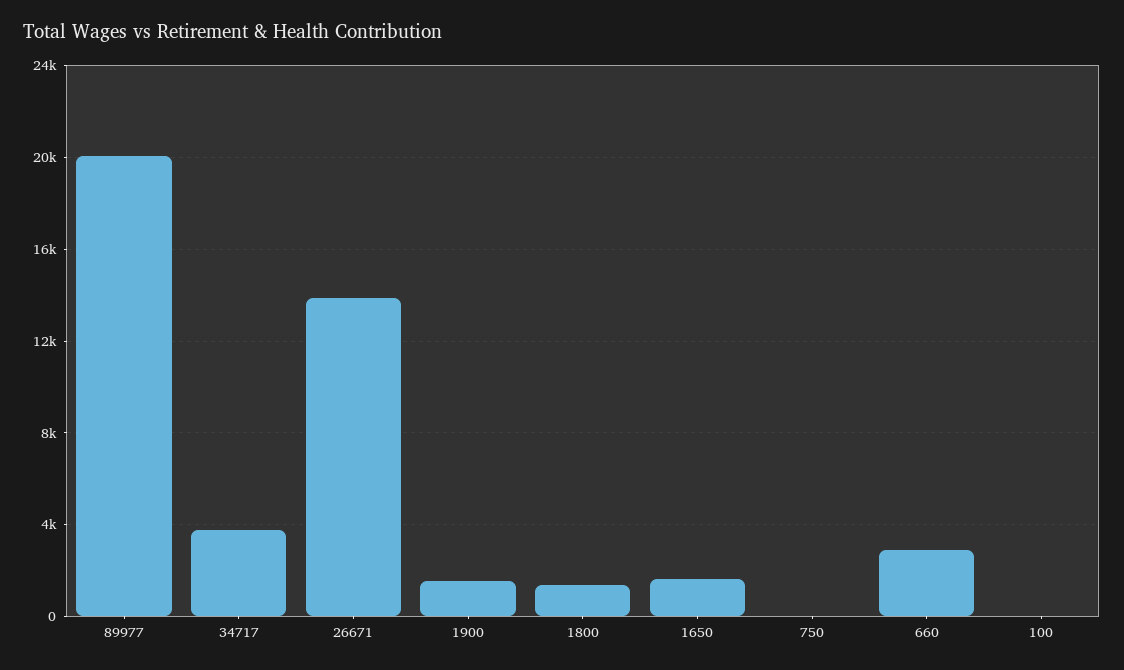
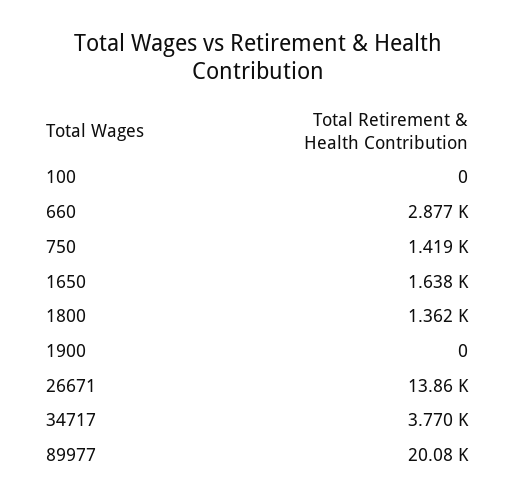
1900: 1500 -> 0
750: 0 -> 1419

